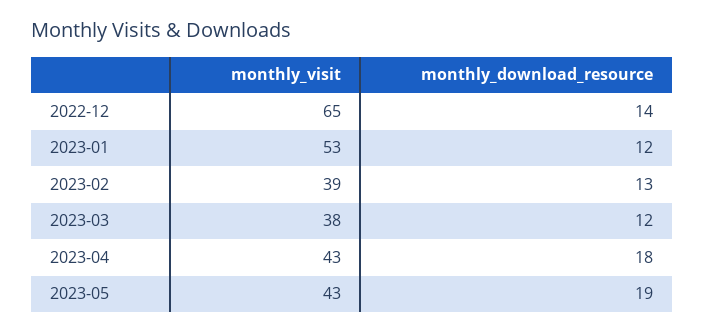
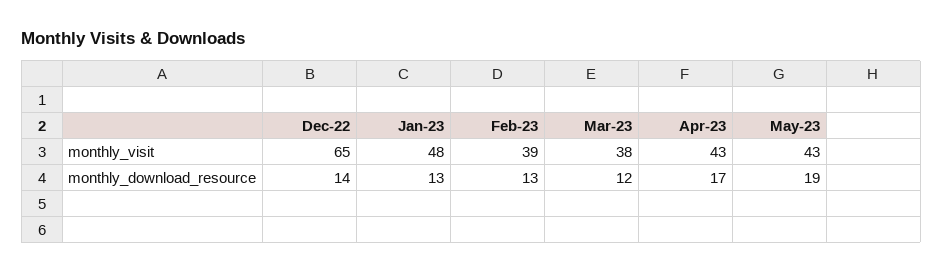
monthly_visit, 2023-01: 53 -> 48
monthly_download_resource, 2023-01: 12 -> 13
monthly_download_resource, 2023-04: 18 -> 17

